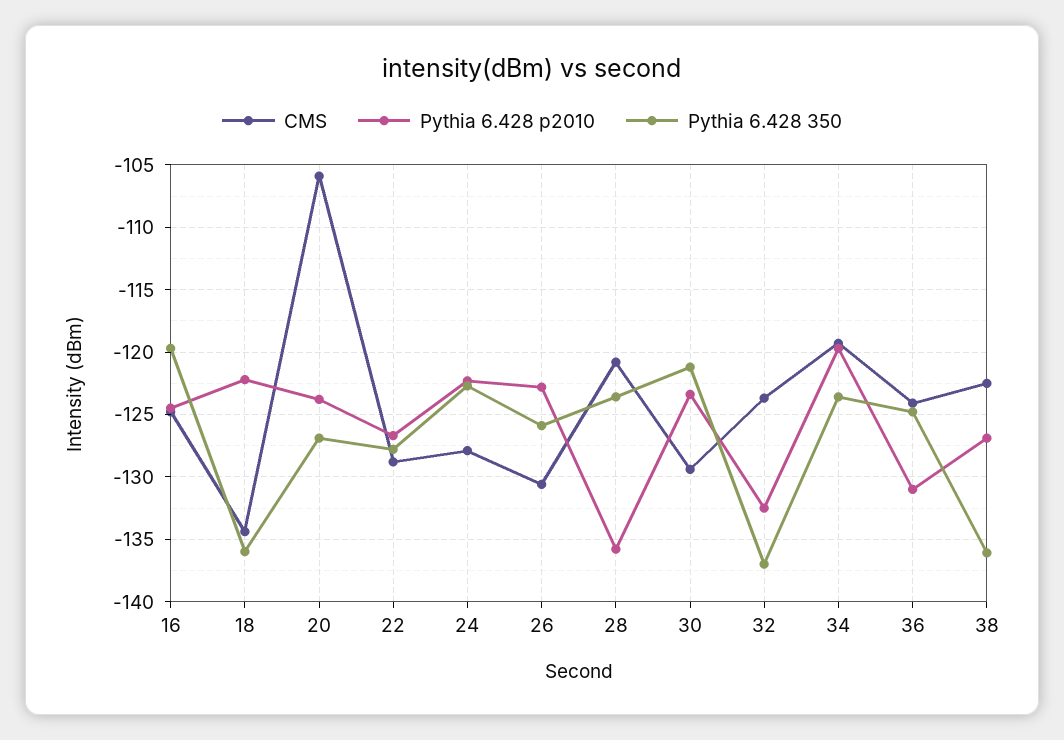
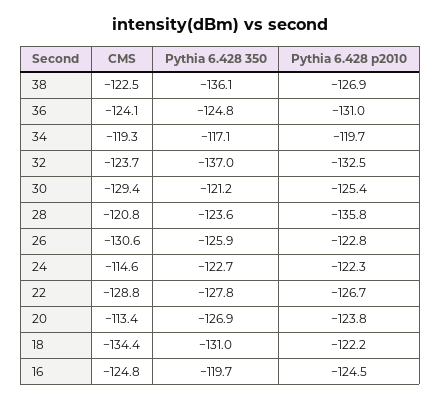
Pythia 6.428 350, 18: -136 -> -131
CMS, 20: -106 -> -113.4
CMS, 24: -128 -> -114.6
Pythia 6.428 p2010, 30: -123.5 -> -125.4
Pythia 6.428 350, 34: -123.5 -> -117.1

